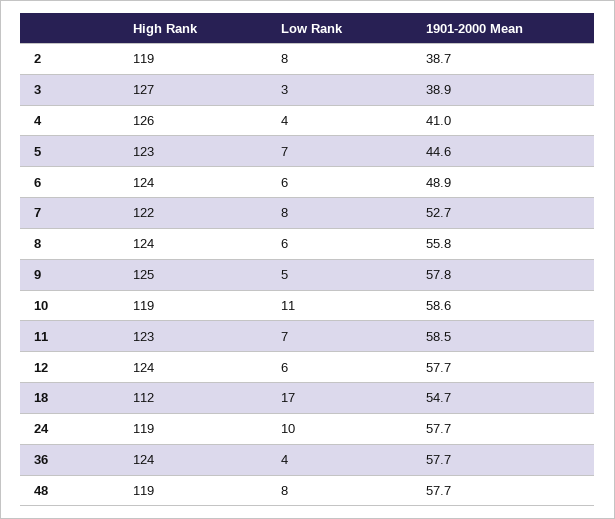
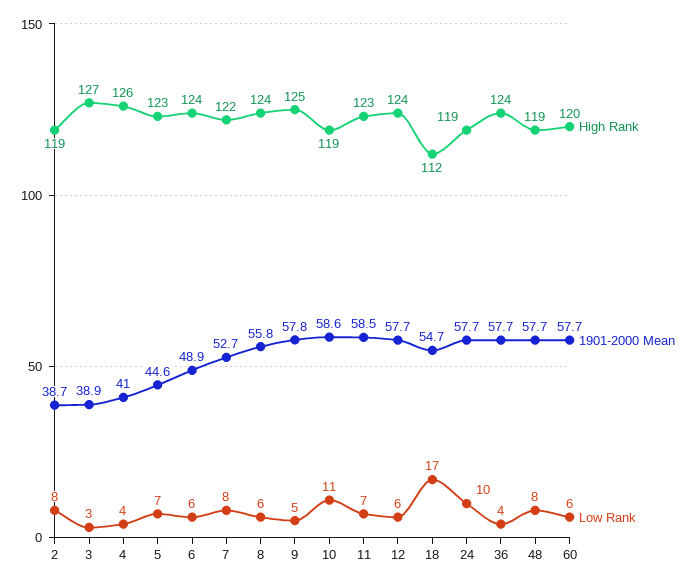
High Rank, 60: none -> 120
1901-2000 Mean, 60: none -> 57.7
Low Rank, 60: none -> 6

